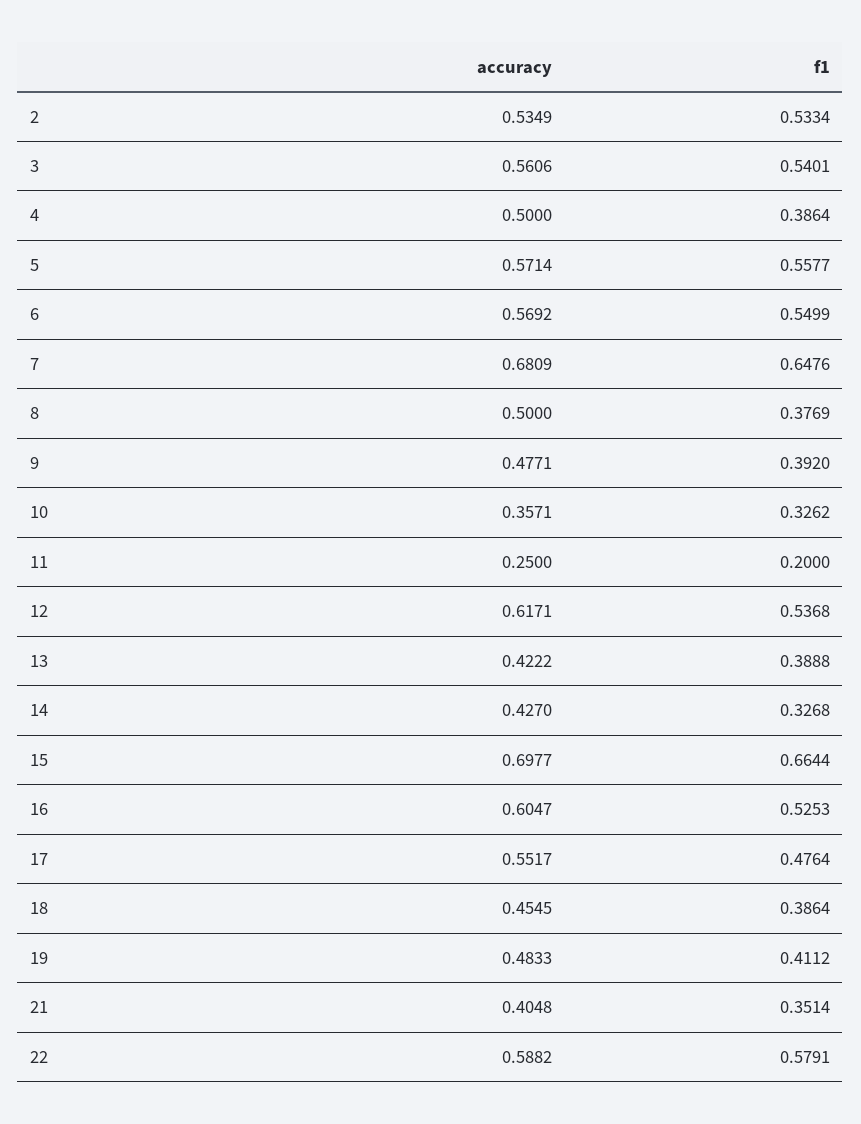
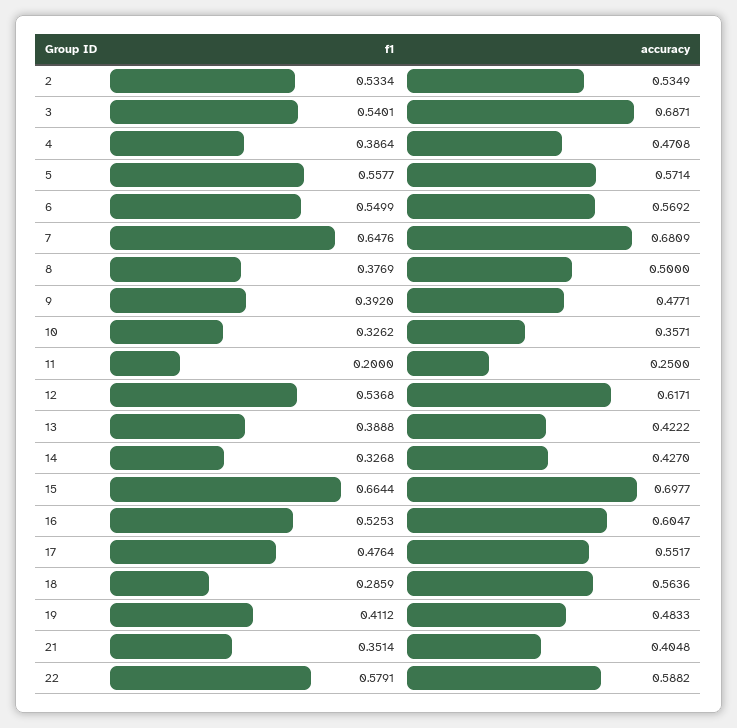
accuracy, 3: 0.5606 -> 0.6871
accuracy, 4: 0.5 -> 0.4708
accuracy, 18: 0.4545 -> 0.5636
f1, 18: 0.3864 -> 0.2859

